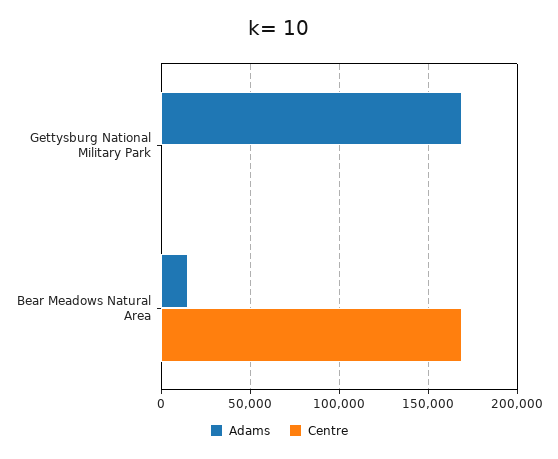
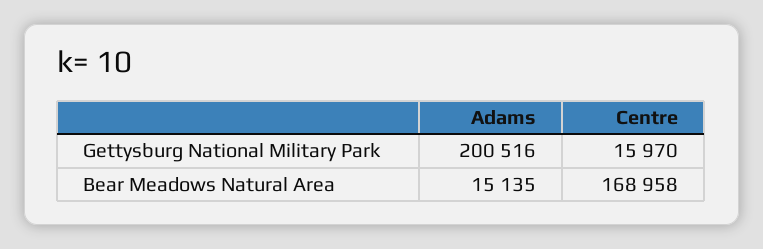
Adams, Gettysburg National Military Park: 170000 -> 200516
Centre, Gettysburg National Military Park: 0 -> 15970

